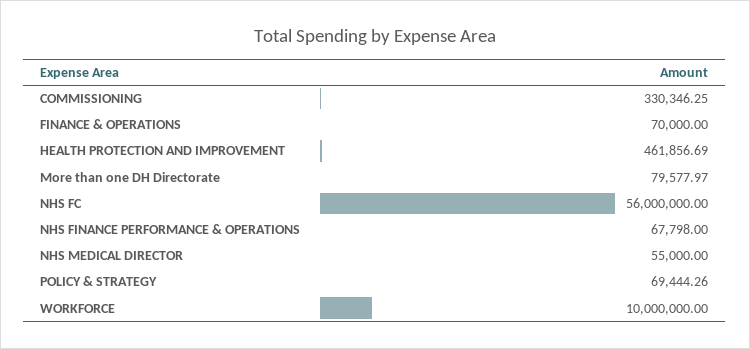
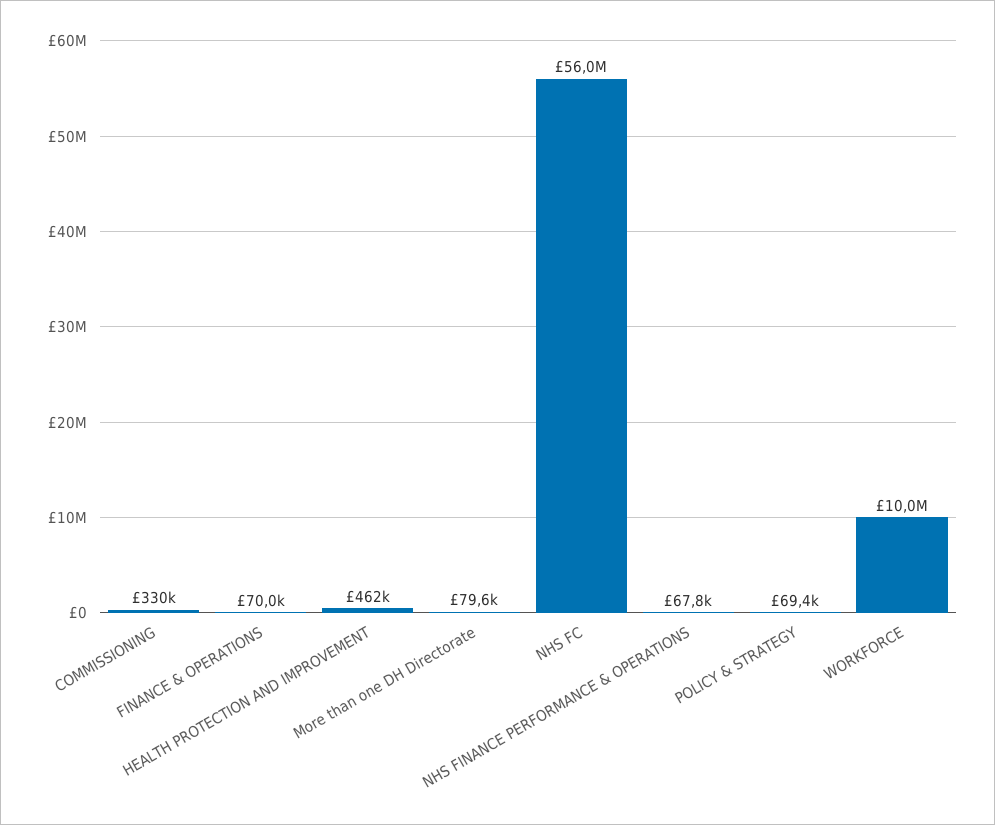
NHS MEDICAL DIRECTOR: 55000 -> none

